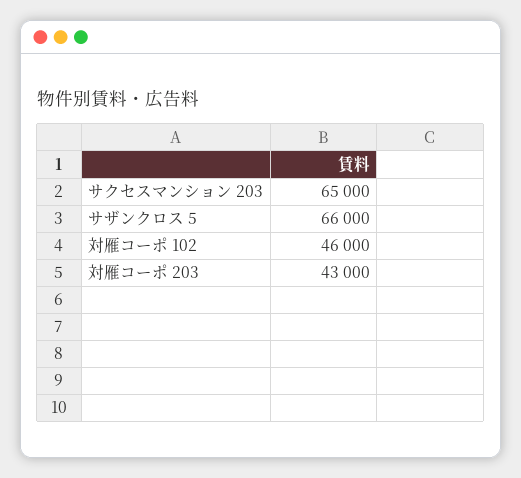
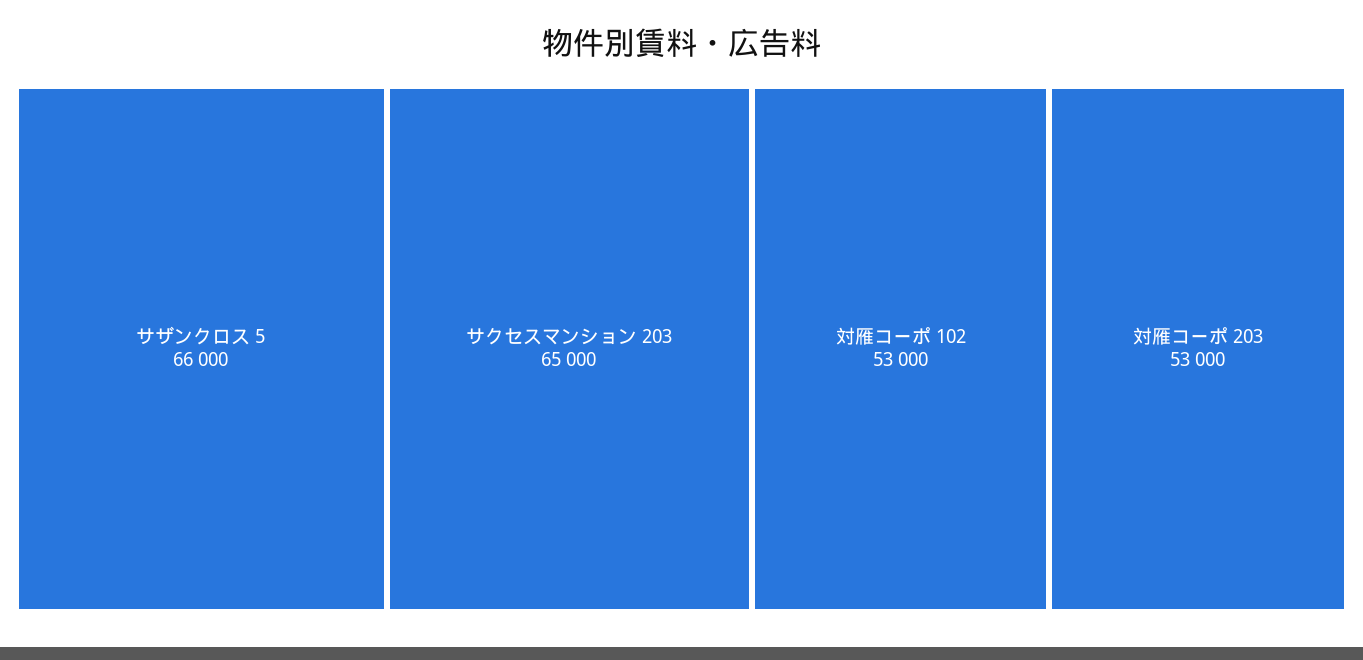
対雁コーポ 102: 46000 -> 53000
対雁コーポ 203: 43000 -> 53000

